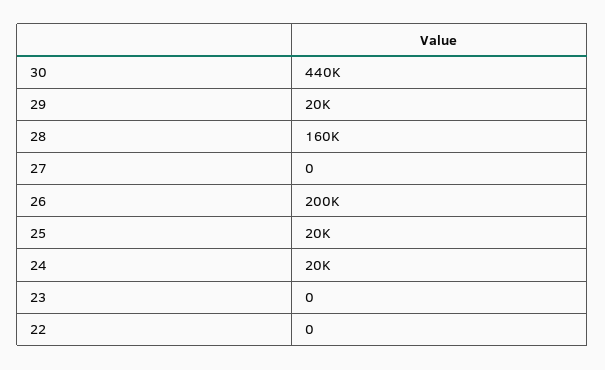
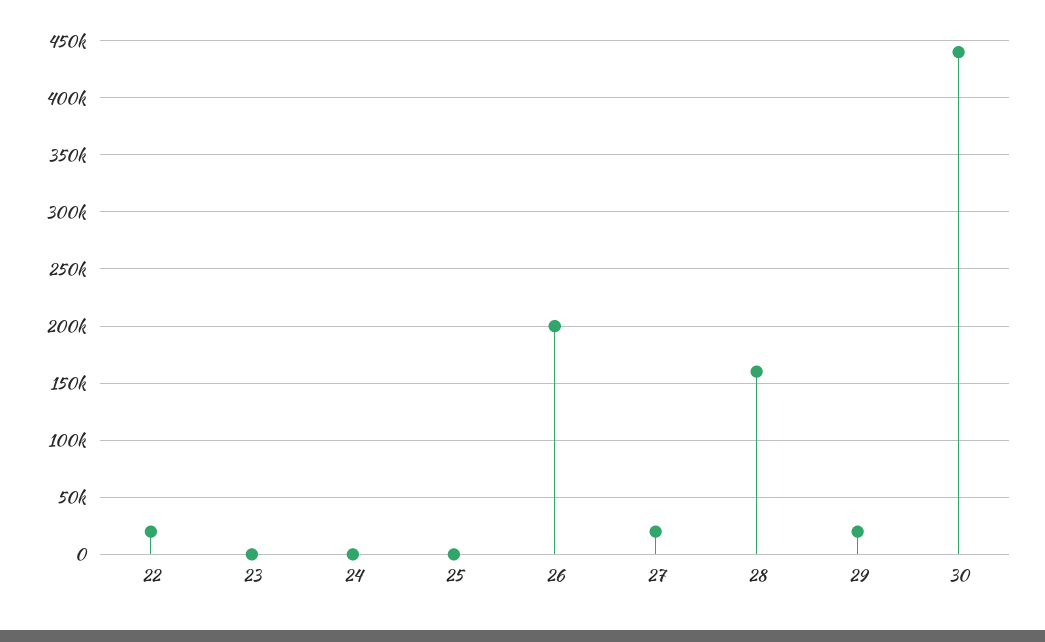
27: 0 -> 20000
25: 20000 -> 0
24: 20000 -> 0
22: 0 -> 20000

